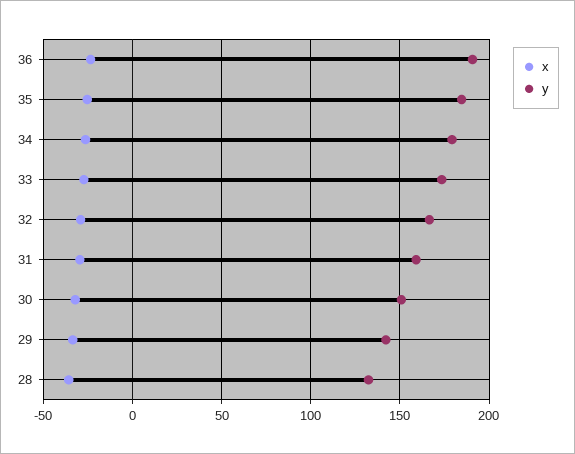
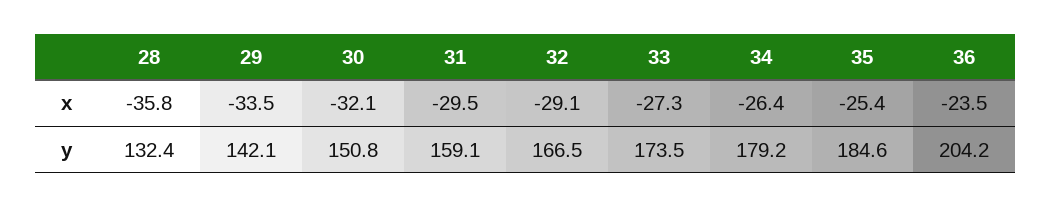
y, 36: 190 -> 204.2

